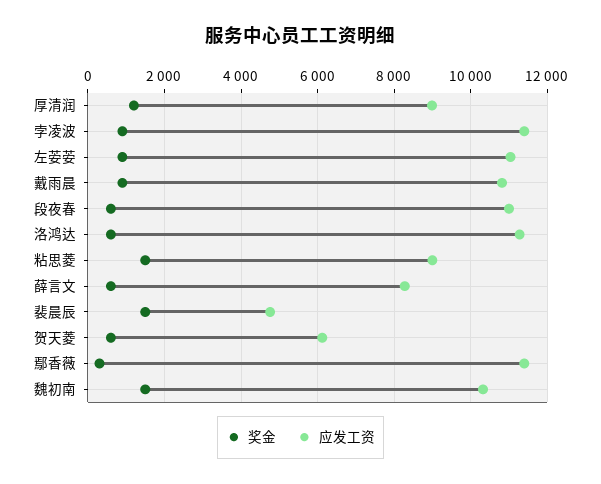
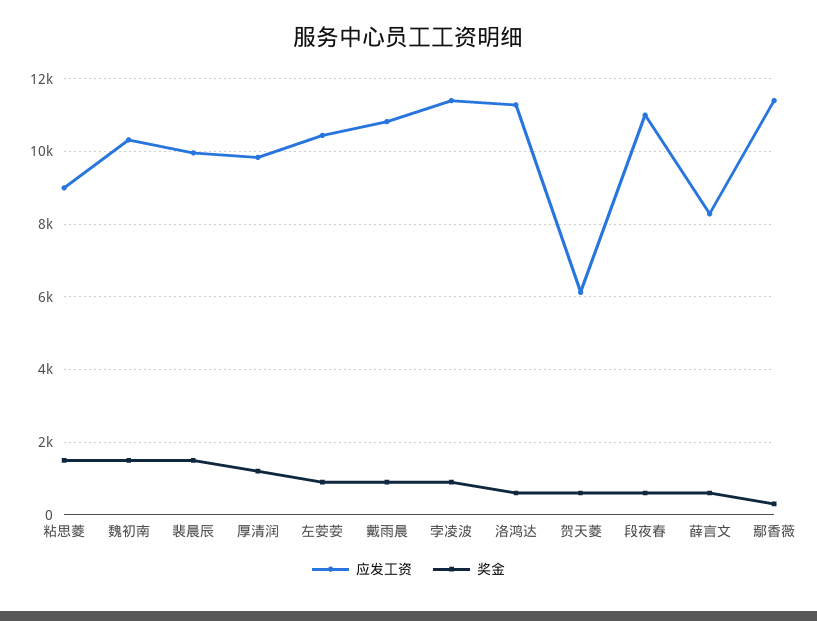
应发工资, 厚清润: 9000 -> 9800
应发工资, 左荌荌: 11000 -> 10400
应发工资, 裴晨辰: 4800 -> 10000

